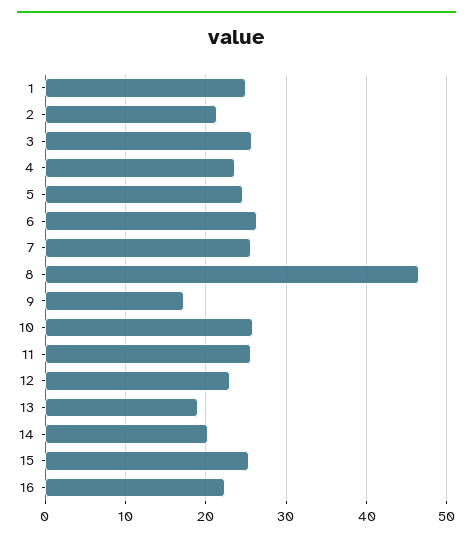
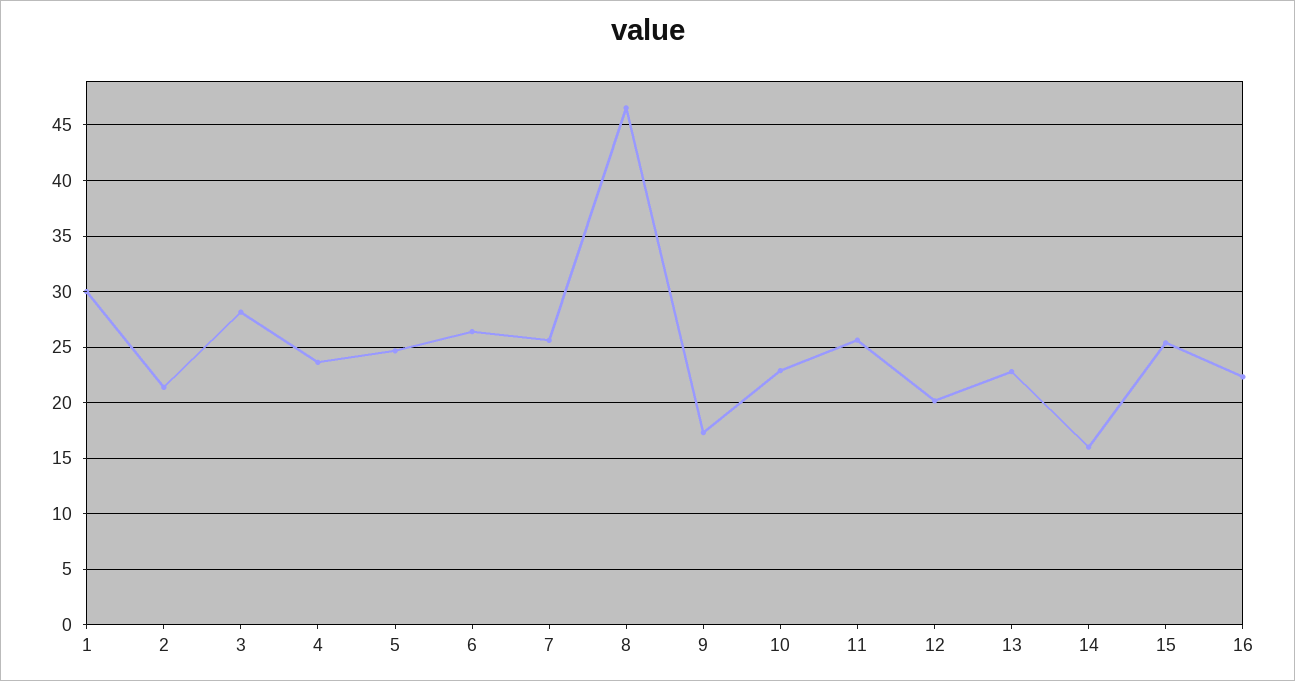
1: 25 -> 30
3: 26 -> 28
10: 26 -> 23
12: 23 -> 20
13: 19 -> 23
14: 20 -> 16

